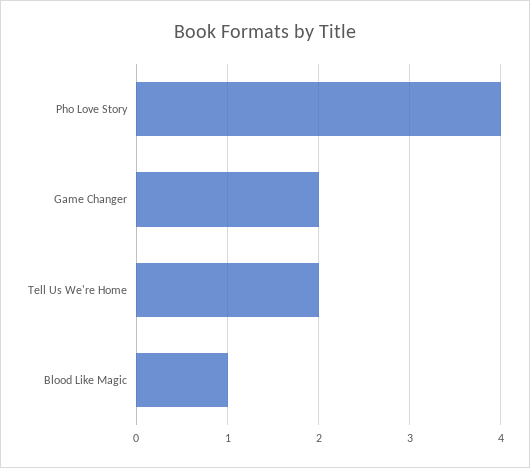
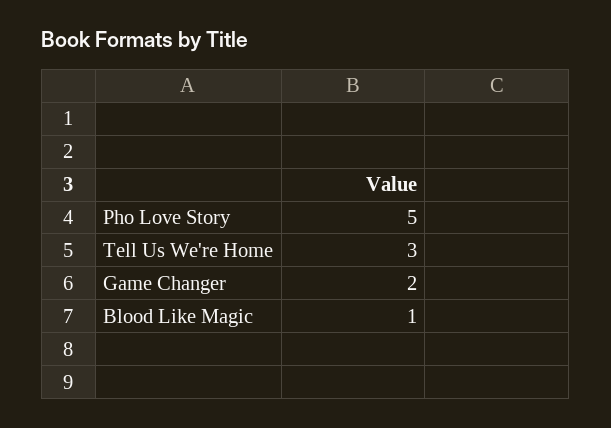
Pho Love Story: 4 -> 5
Tell Us We're Home: 2 -> 3

